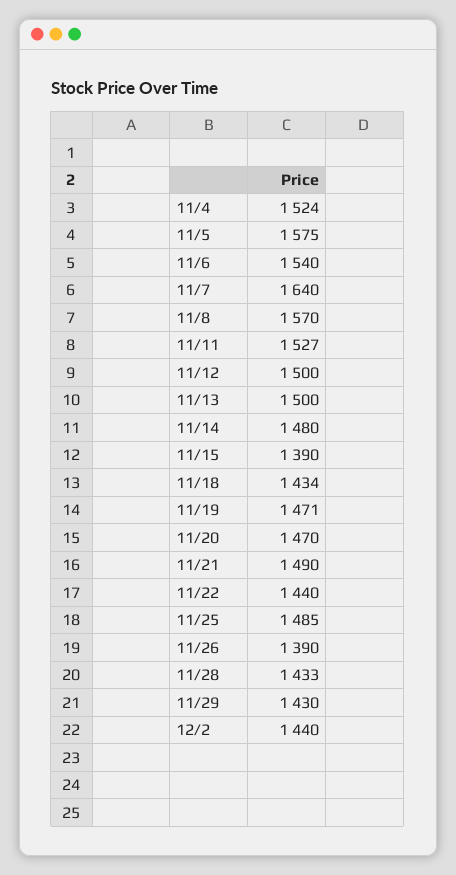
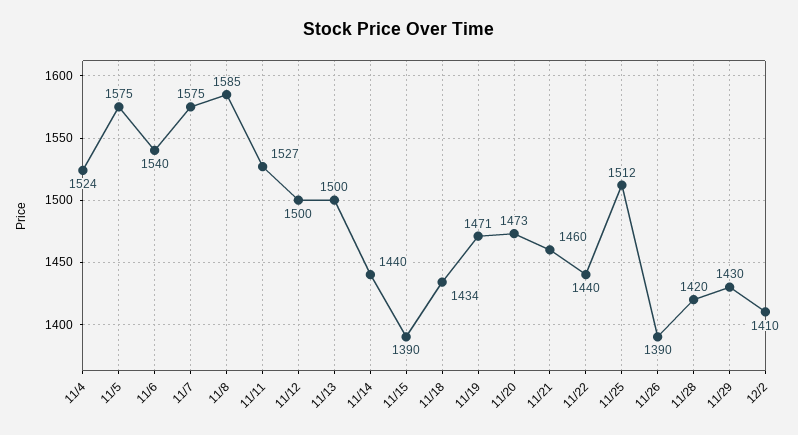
11/7: 1640 -> 1575
11/8: 1570 -> 1585
11/14: 1480 -> 1440
11/20: 1470 -> 1473
11/21: 1490 -> 1460
11/25: 1485 -> 1512
11/28: 1433 -> 1420
12/2: 1440 -> 1410

